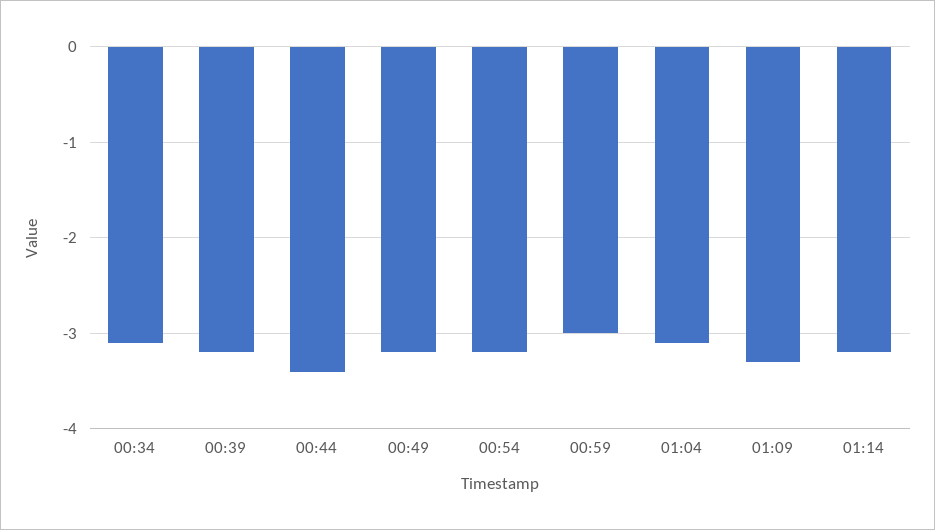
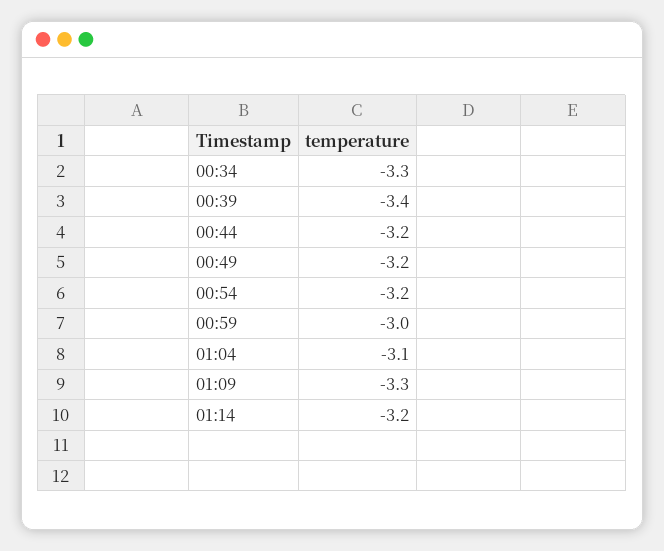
00:34: -3.1 -> -3.3
00:39: -3.2 -> -3.4
00:44: -3.4 -> -3.2

